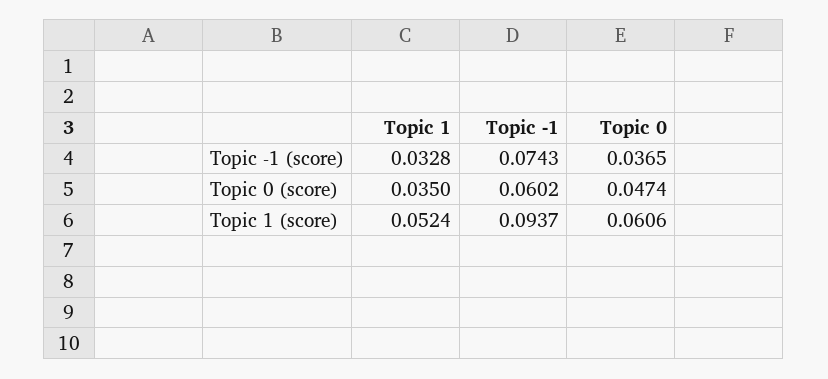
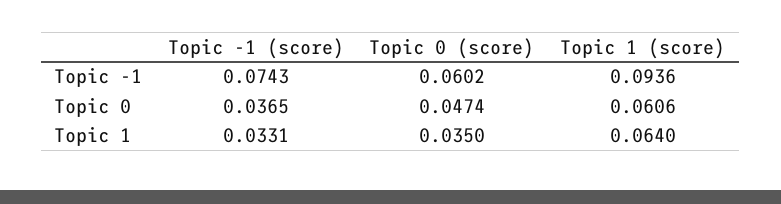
Topic 1, Topic -1 (score): 0.0328 -> 0.0331
Topic 1, Topic 1 (score): 0.0524 -> 0.064
Topic -1, Topic 1 (score): 0.0937 -> 0.0936

